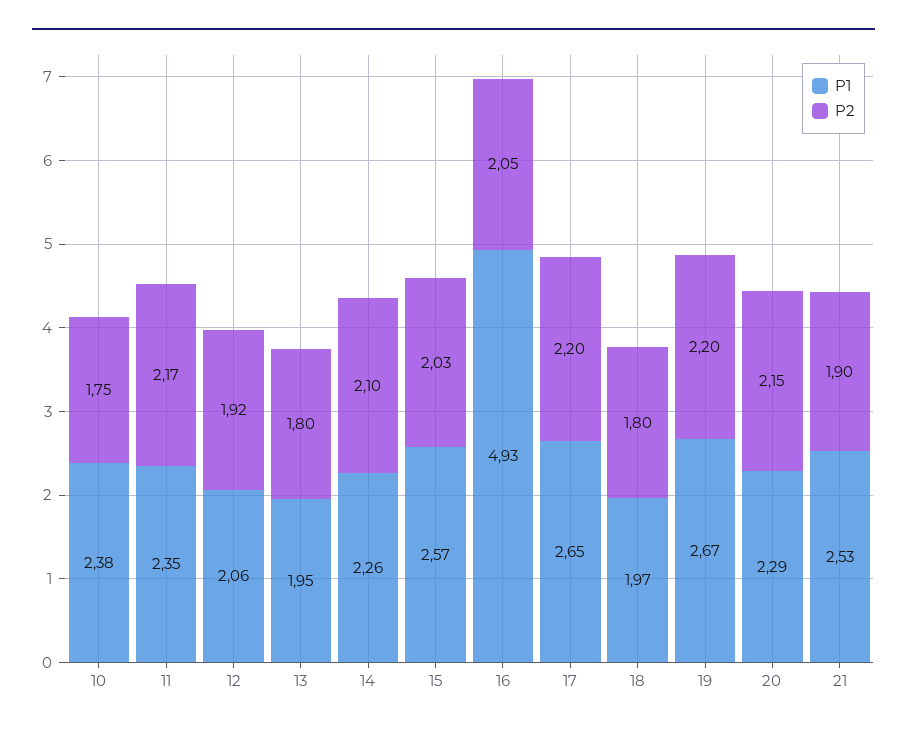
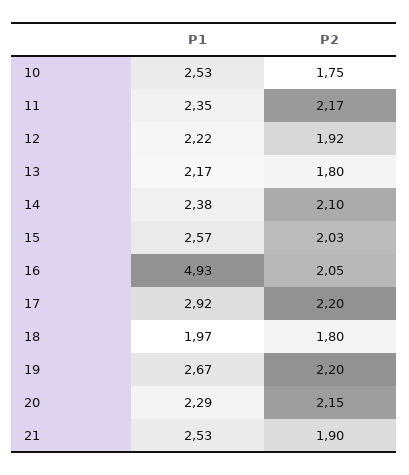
P1, 10: 2.38 -> 2.53
P1, 12: 2.06 -> 2.22
P1, 13: 1.95 -> 2.17
P1, 14: 2.26 -> 2.38
P1, 17: 2.65 -> 2.92

